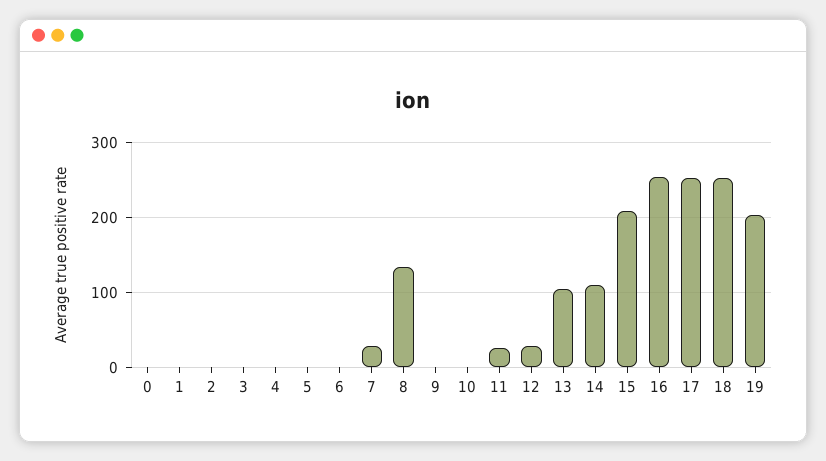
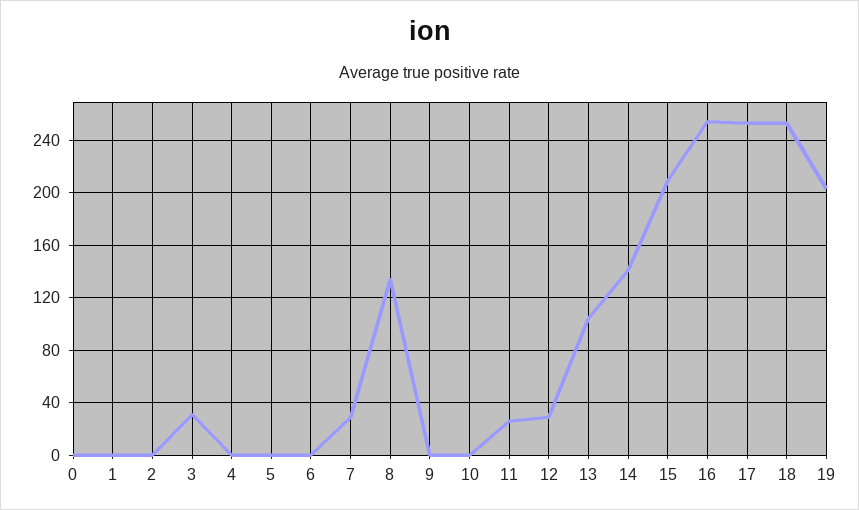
3: 0 -> 30
14: 110 -> 140

